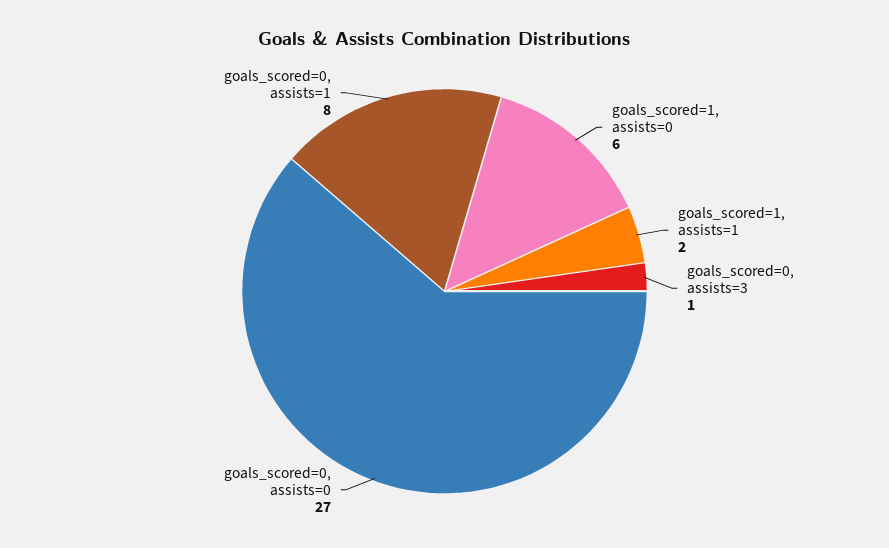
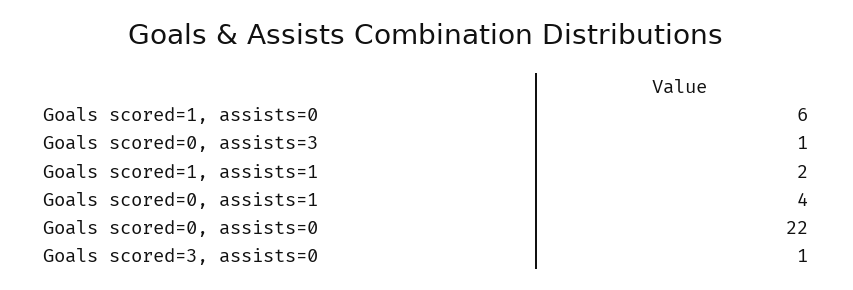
goals_scored=0, assists=0: 27 -> 22
goals_scored=0, assists=1: 8 -> 4
Goals scored=3, assists=0: none -> 1

